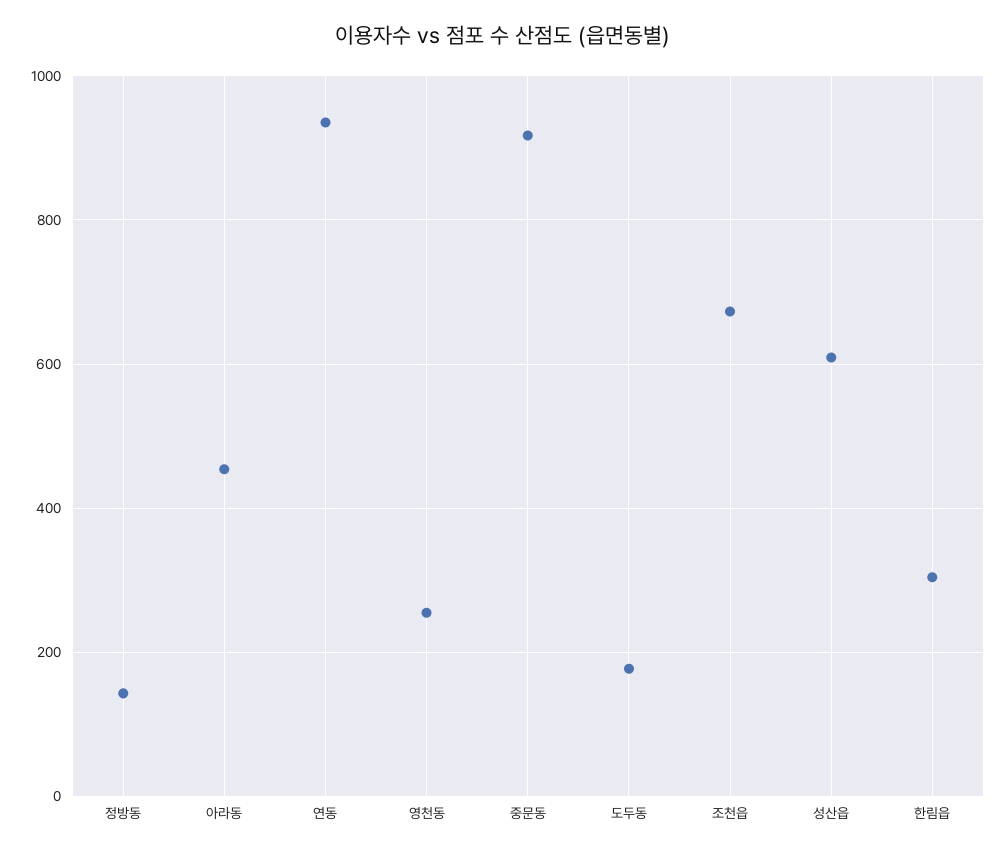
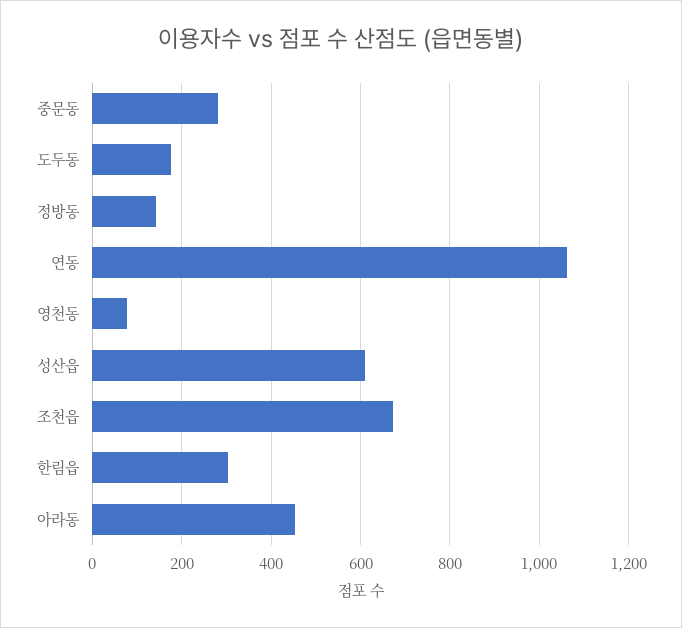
연동: 940 -> 1060
영천동: 260 -> 80
중문동: 920 -> 280

